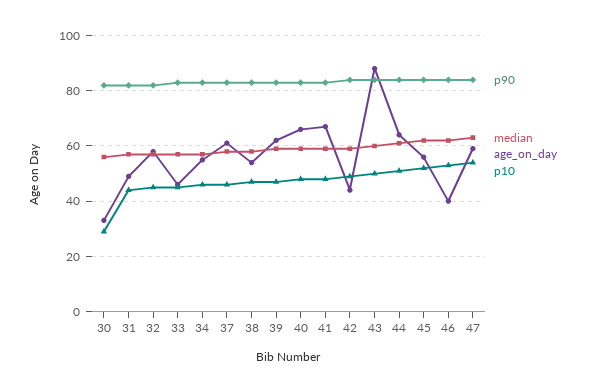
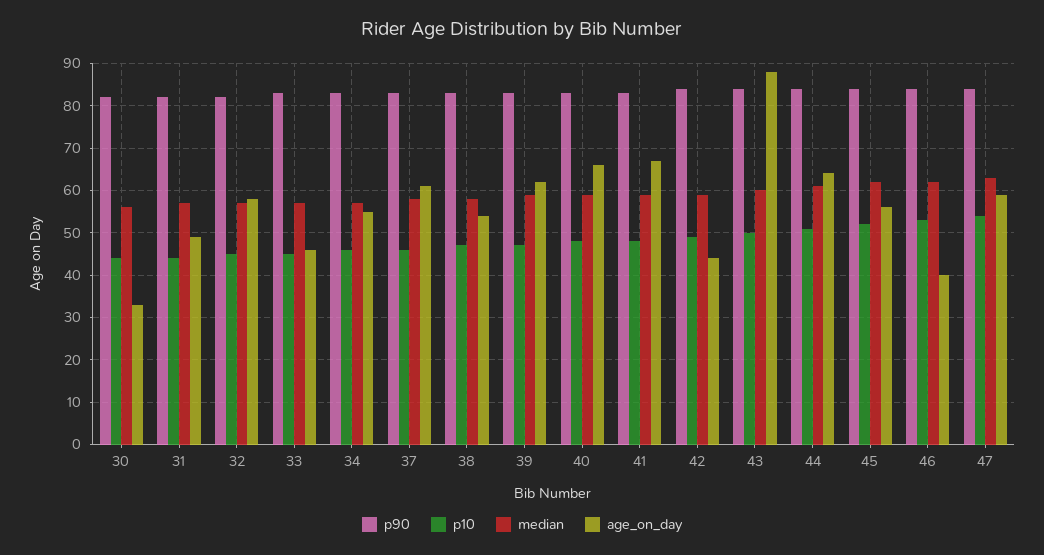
p10, 30: 30 -> 45

